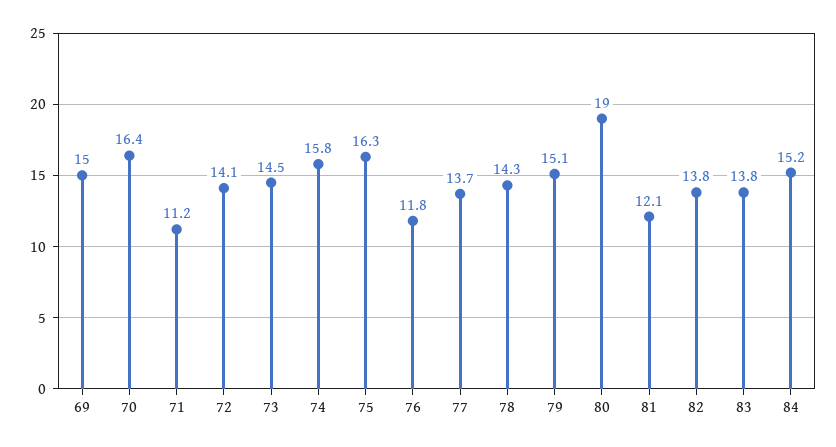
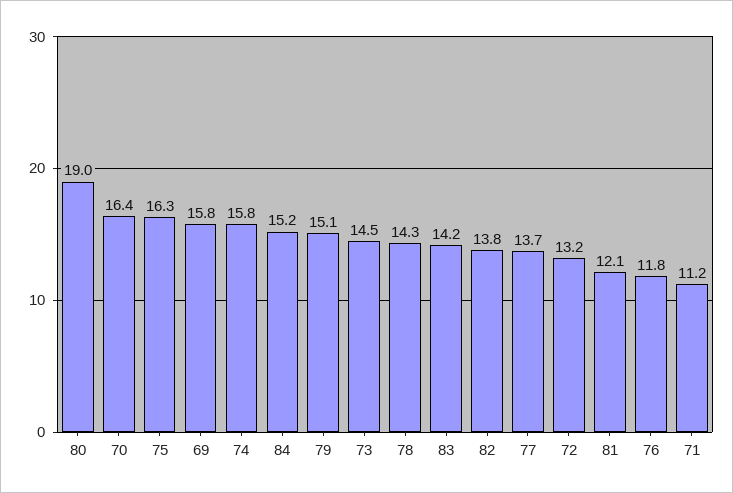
69: 15 -> 15.8
72: 14.1 -> 13.2
83: 13.8 -> 14.2

